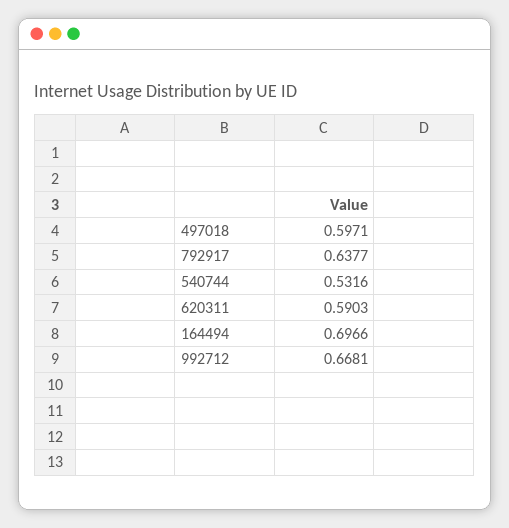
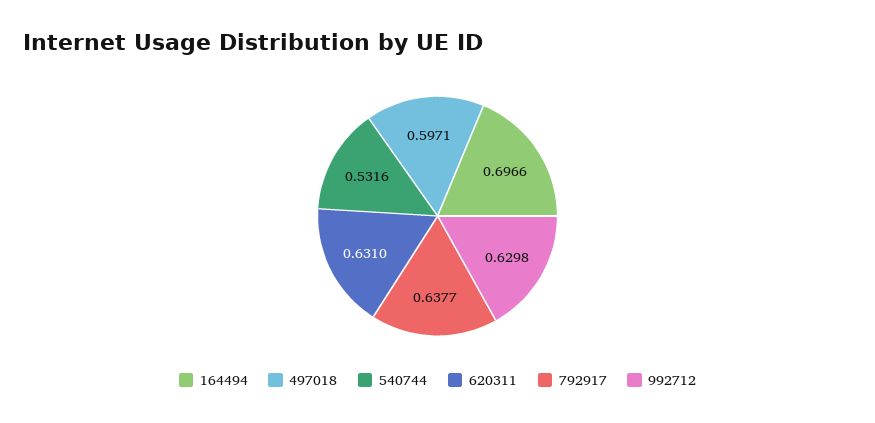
620311: 0.5903 -> 0.631
992712: 0.6681 -> 0.6298

